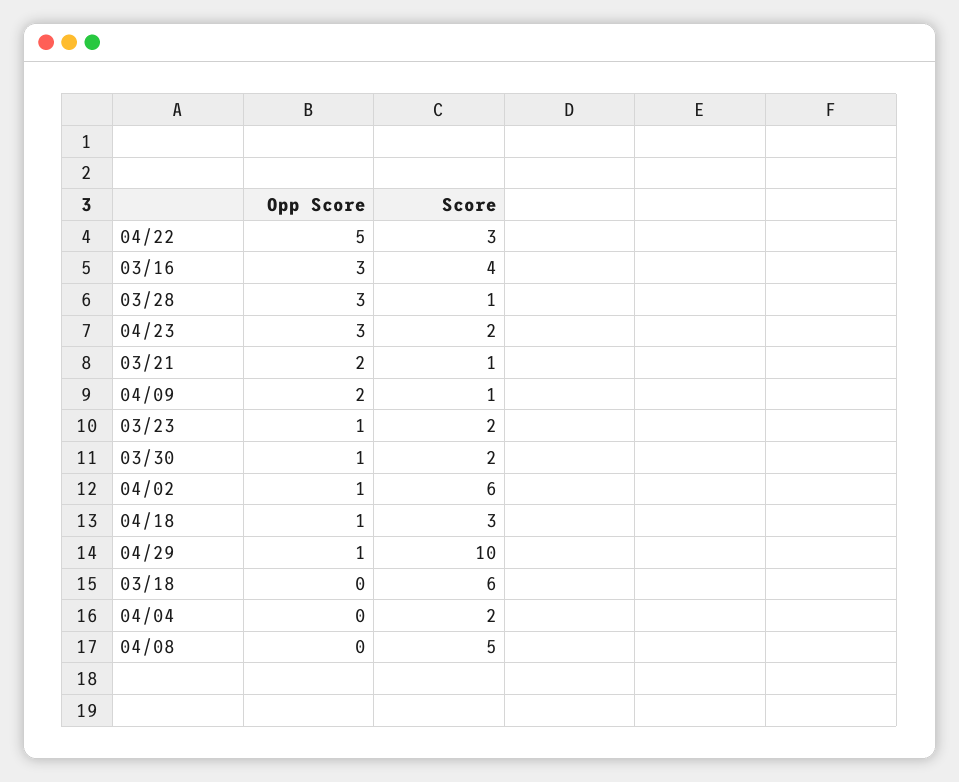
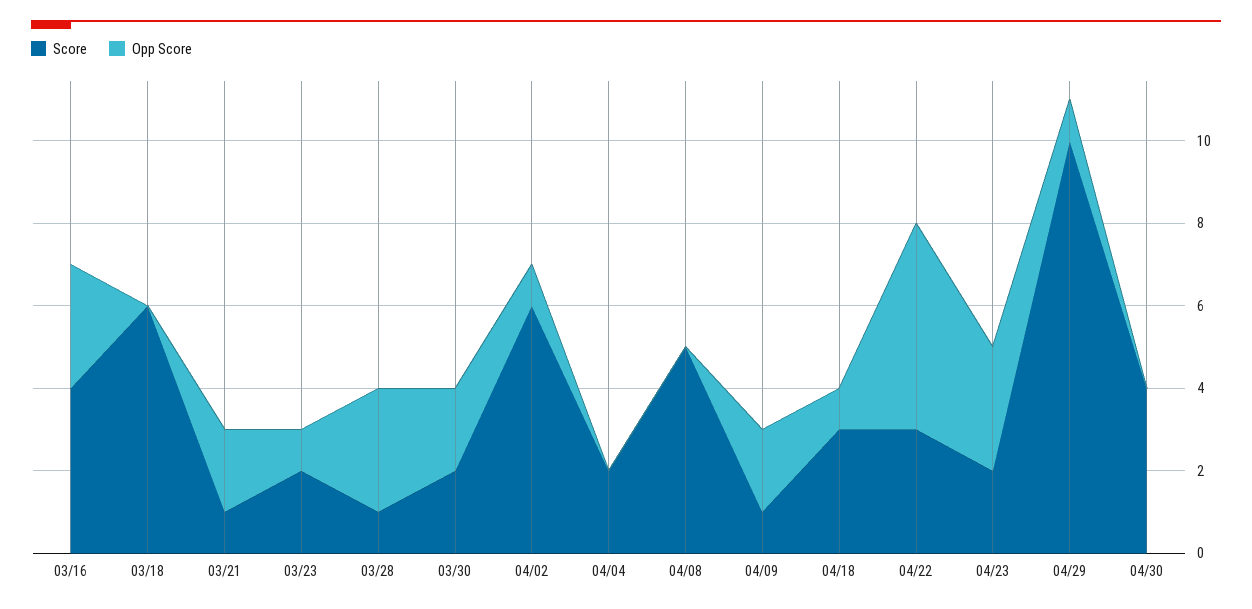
Opp Score, 03/30: 1 -> 2
Score, 04/30: none -> 4
Opp Score, 04/30: none -> 0

